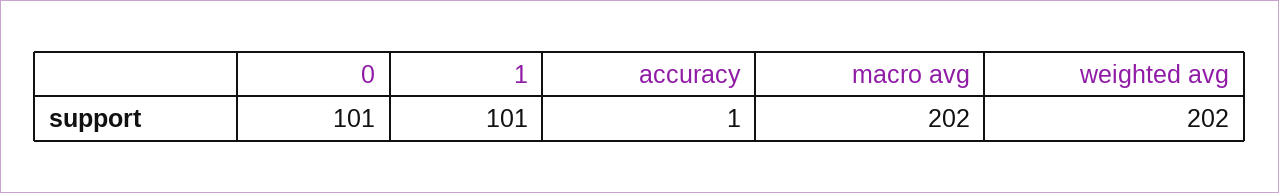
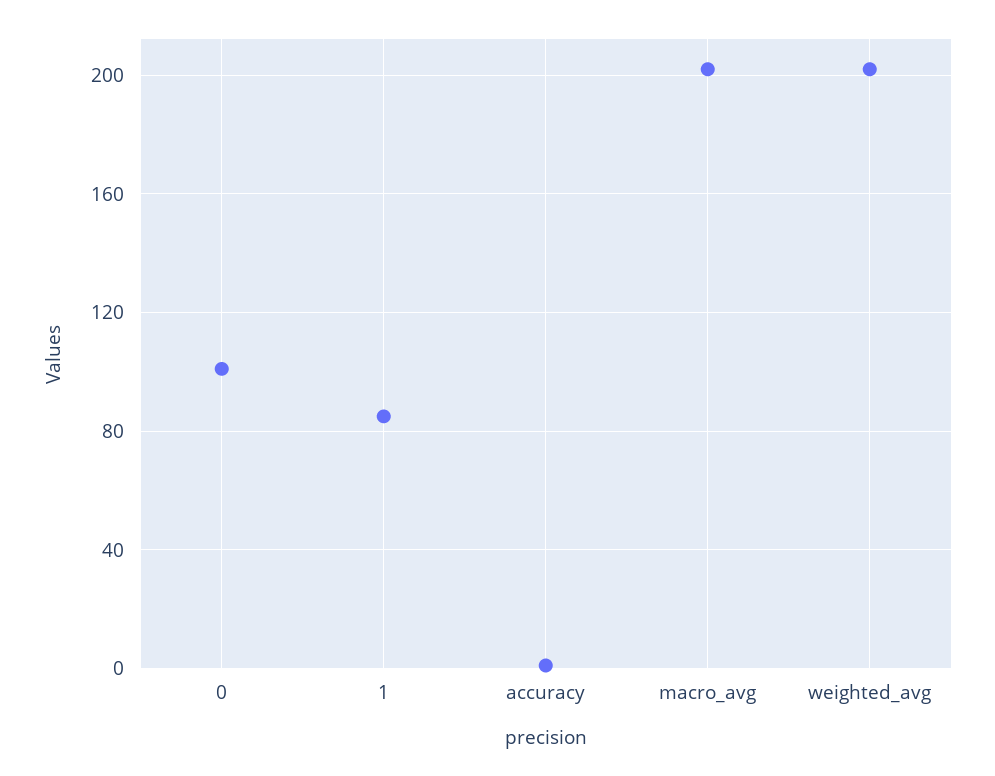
1: 101 -> 85

